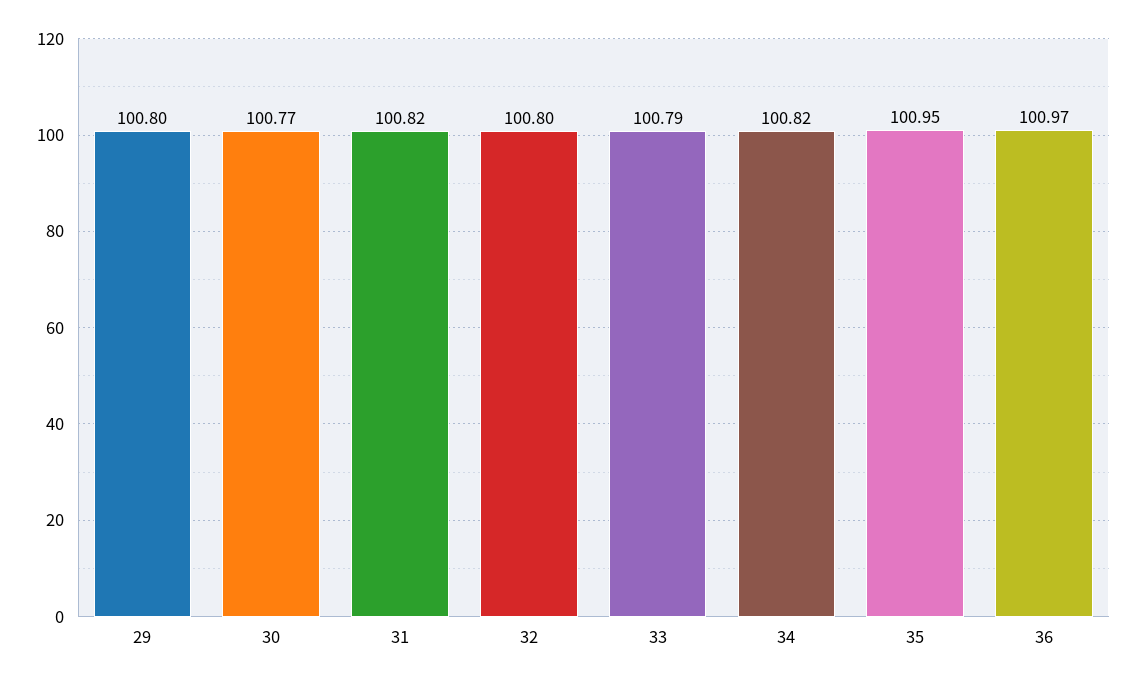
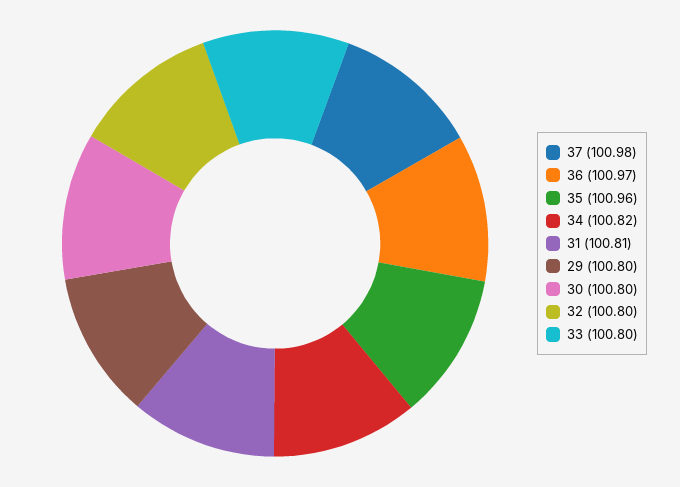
30: 100.77 -> 100.8
31: 100.82 -> 100.81
33: 100.79 -> 100.8
35: 100.95 -> 100.96
37: none -> 100.98

